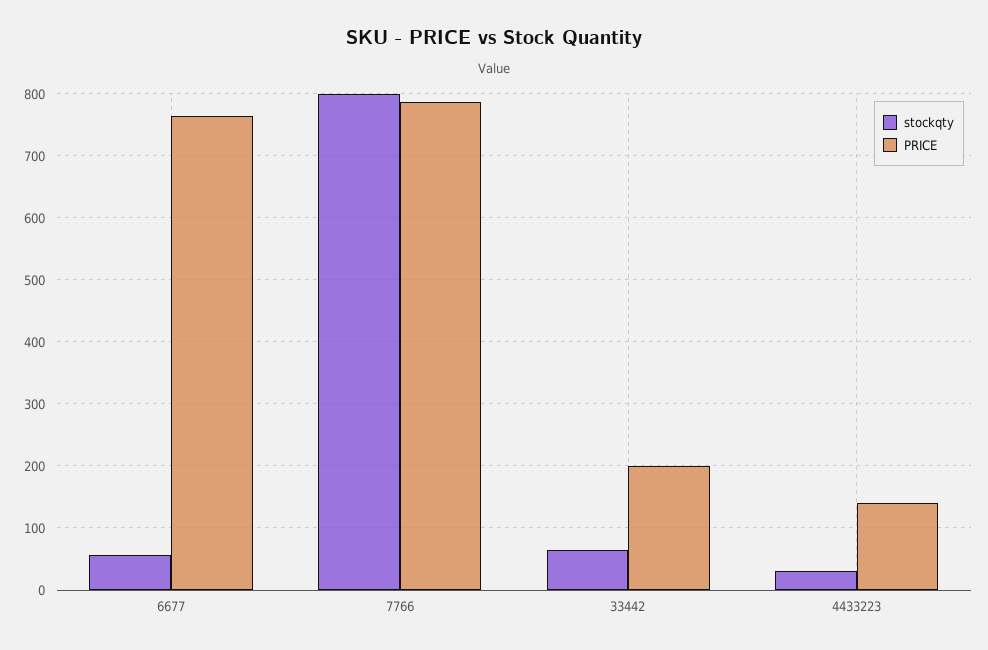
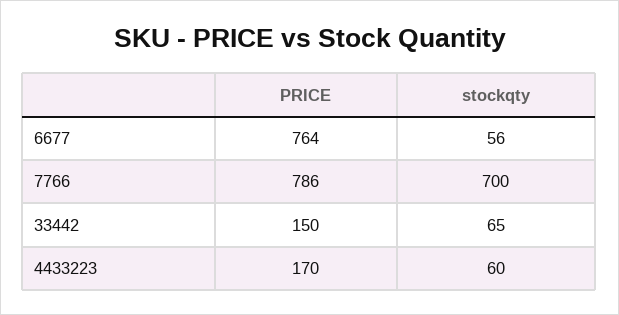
stockqty, 7766: 800 -> 700
PRICE, 33442: 200 -> 150
stockqty, 4433223: 30 -> 60
PRICE, 4433223: 140 -> 170

